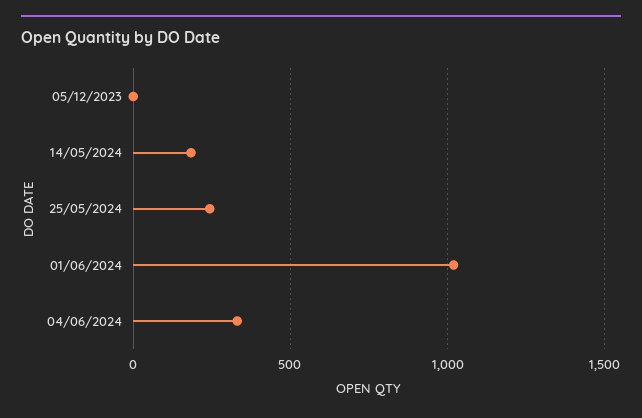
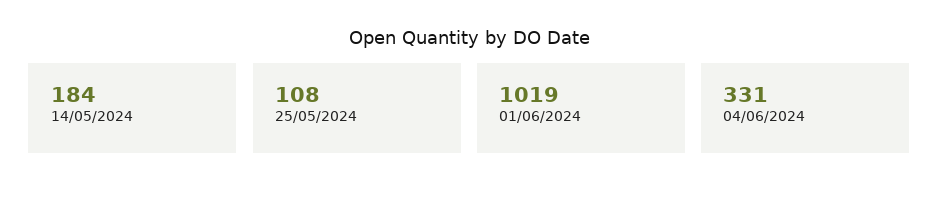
05/12/2023: 0 -> none
25/05/2024: 250 -> 108

